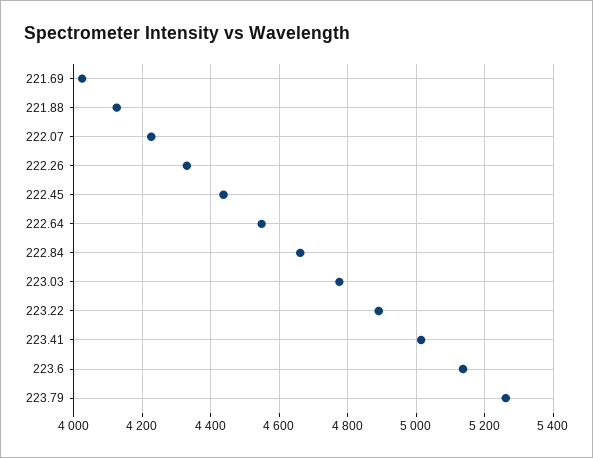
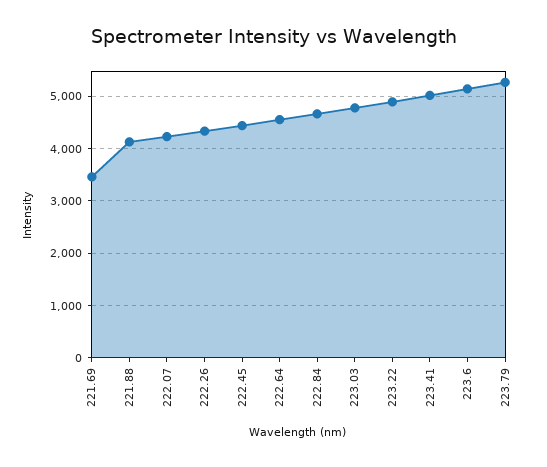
221.69: 4020 -> 3400

